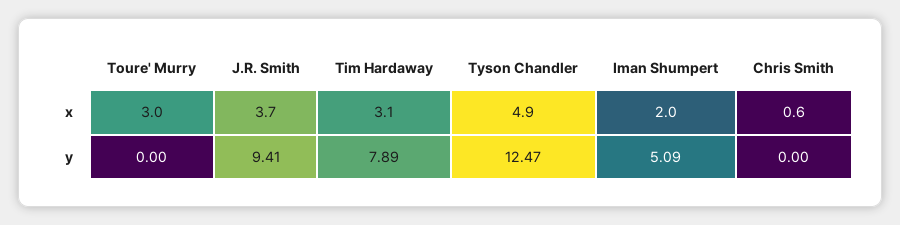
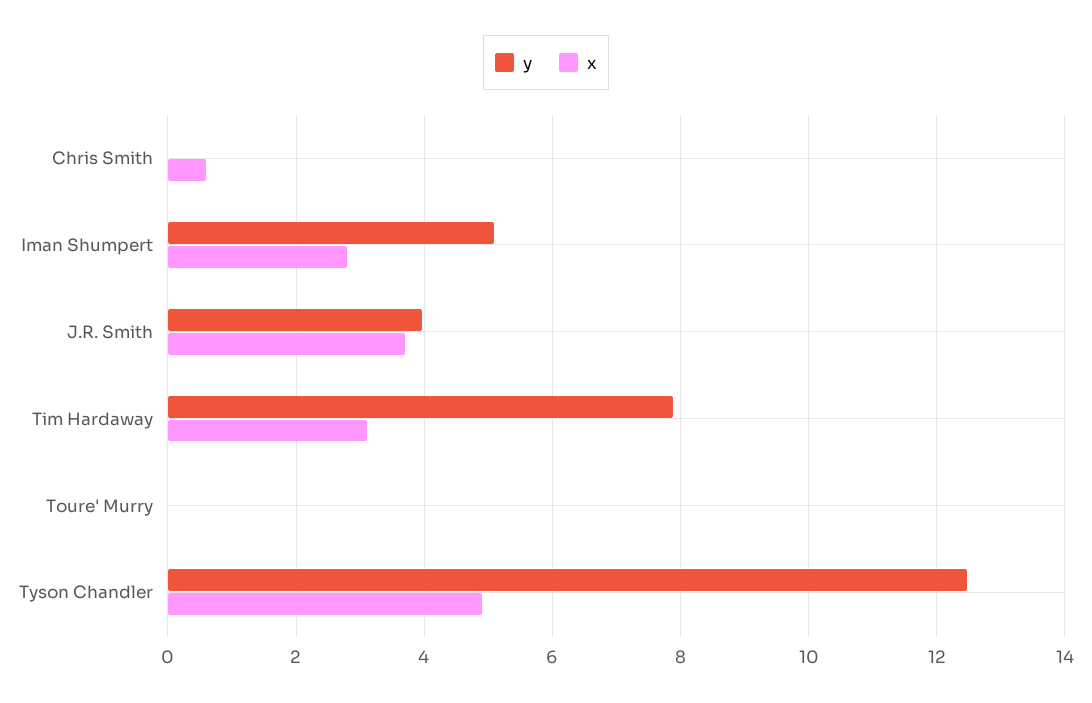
x, Toure' Murry: 3 -> 0
x, Iman Shumpert: 2 -> 2.8
y, J.R. Smith: 9.41 -> 4

